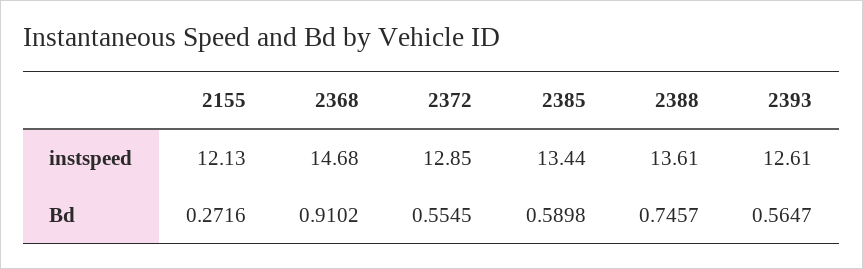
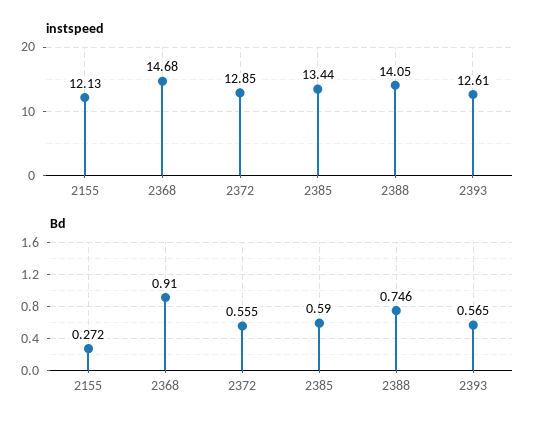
instspeed, 2388: 13.61 -> 14.05

